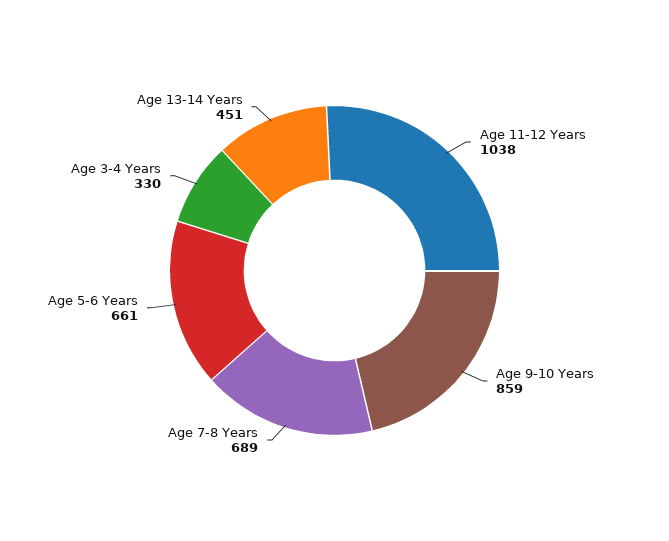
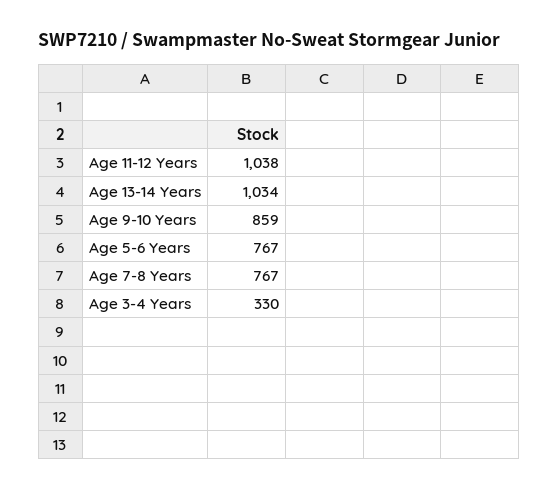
Age 7-8 Years: 689 -> 767
Age 5-6 Years: 661 -> 767
Age 13-14 Years: 451 -> 1034

